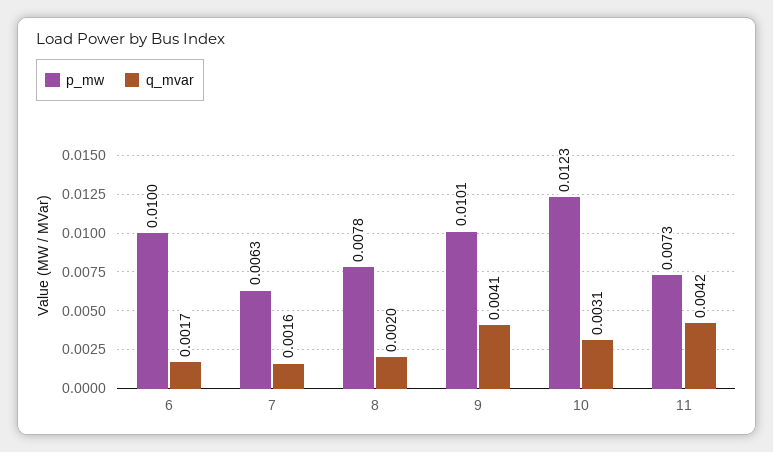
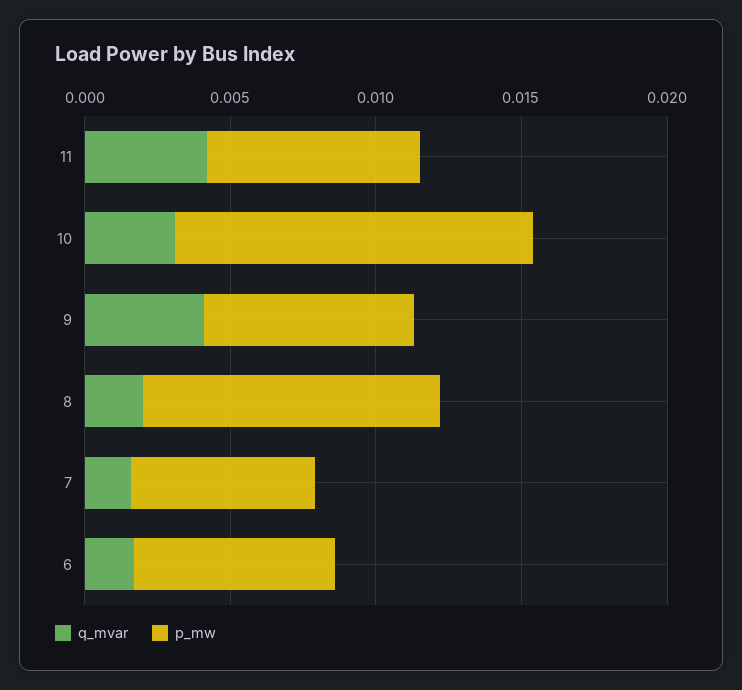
p_mw, 6: 0.01 -> 0.007
p_mw, 8: 0.0078 -> 0.01
p_mw, 9: 0.0101 -> 0.007

